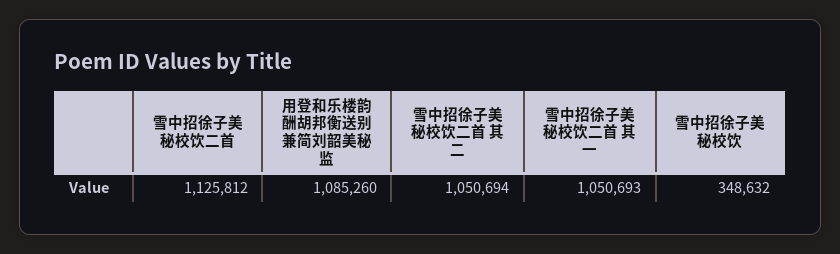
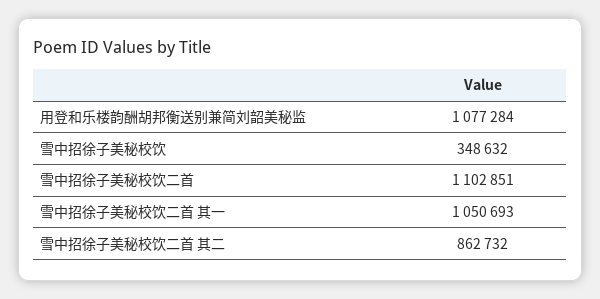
雪中招徐子美秘校饮二首: 1125812 -> 1102851
用登和乐楼韵酬胡邦衡送别兼简刘韶美秘监: 1085260 -> 1077284
雪中招徐子美秘校饮二首 其二: 1050694 -> 862732

